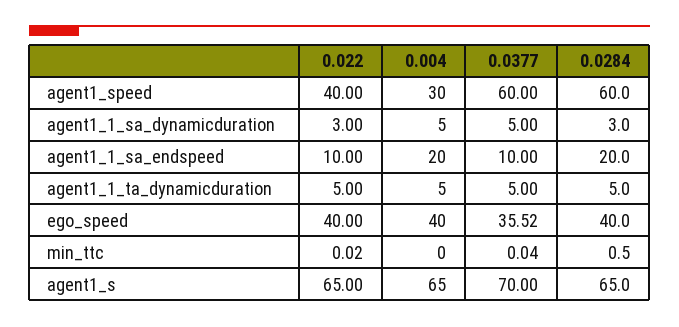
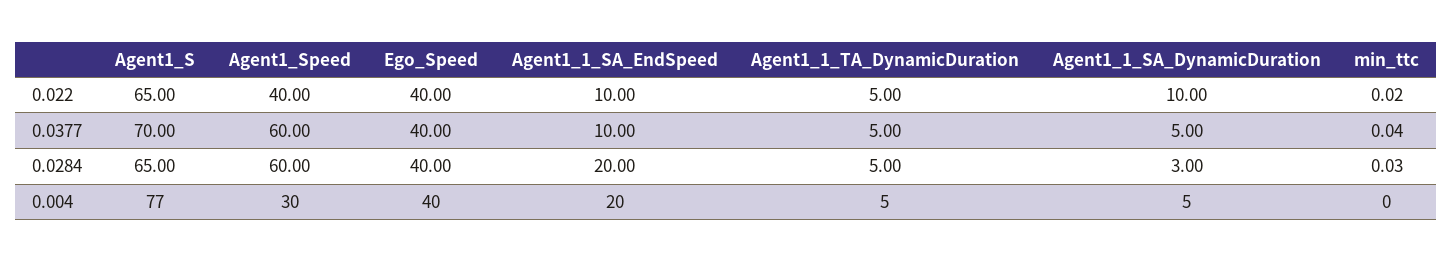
0.022, agent1_1_sa_dynamicduration: 3 -> 10
0.0377, ego_speed: 35.52 -> 40
0.0284, min_ttc: 0.5 -> 0.03
0.004, agent1_s: 65 -> 77

